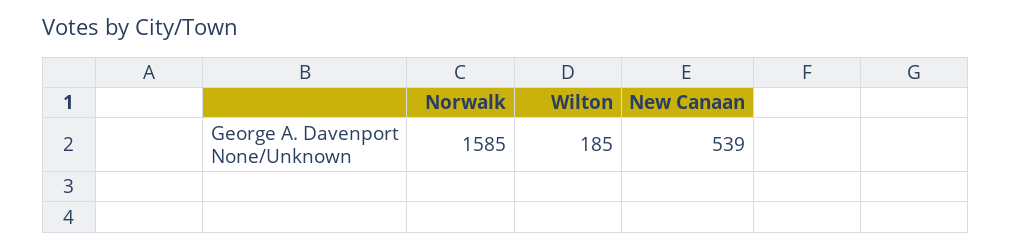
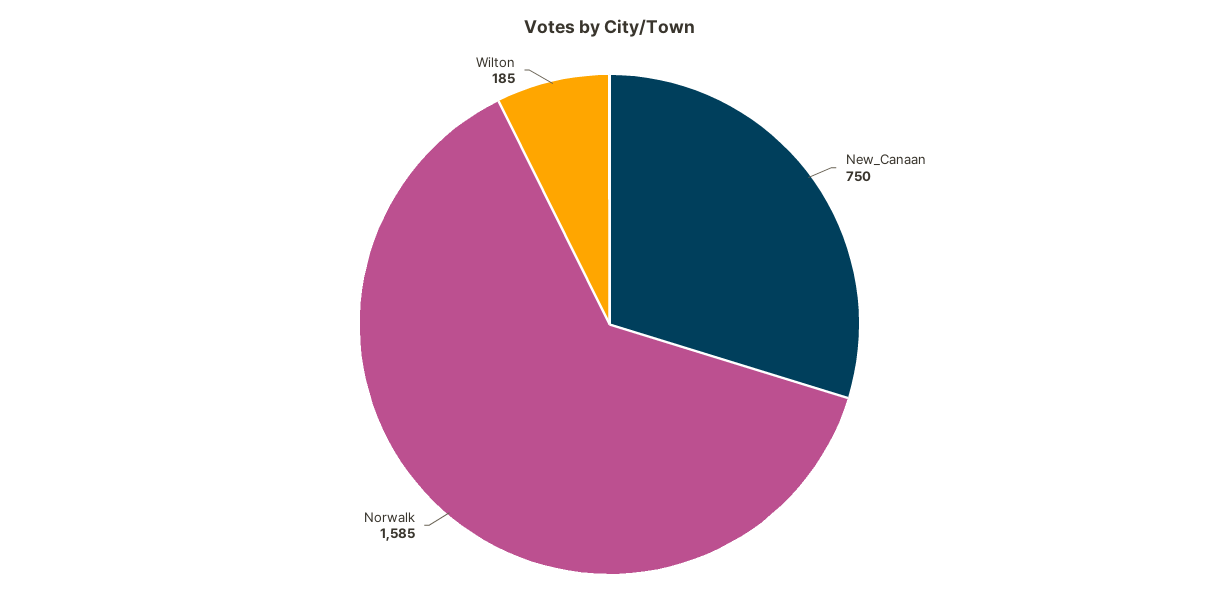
New Canaan: 539 -> 750

